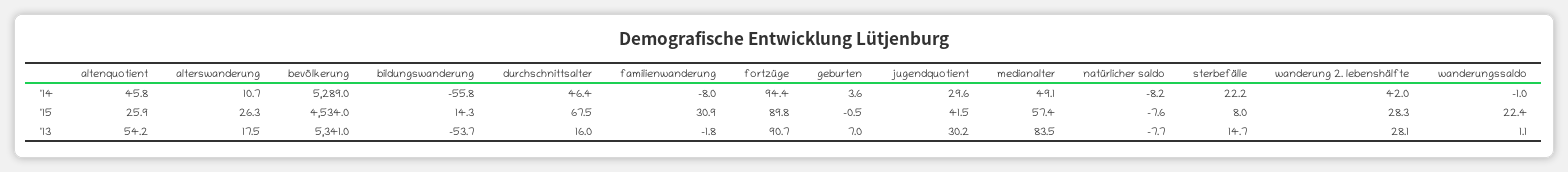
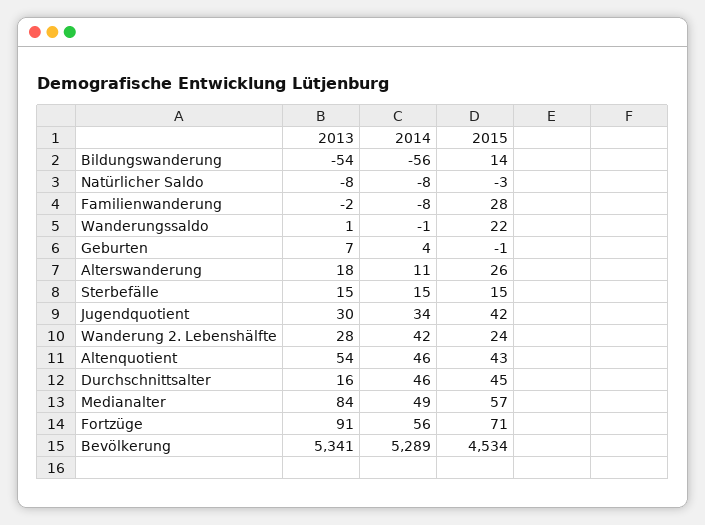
fortzüge, '14: 94.4 -> 56
jugendquotient, '14: 29.6 -> 34
sterbefälle, '14: 22.2 -> 15
altenquotient, '15: 25.9 -> 43
durchschnittsalter, '15: 67.5 -> 45
familienwanderung, '15: 30.9 -> 28
fortzüge, '15: 89.8 -> 71
natürlicher saldo, '15: -7.6 -> -3
sterbefälle, '15: 8 -> 15
wanderung 2. lebenshälfte, '15: 28.3 -> 24

